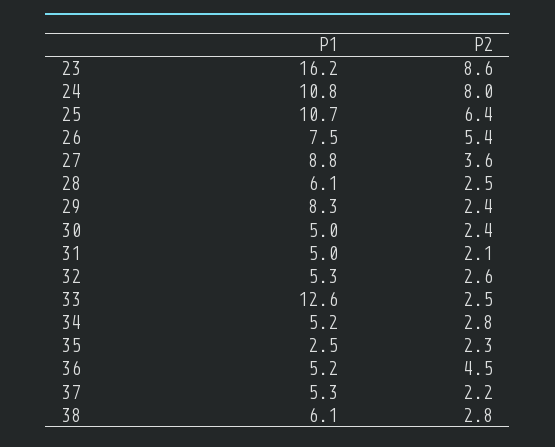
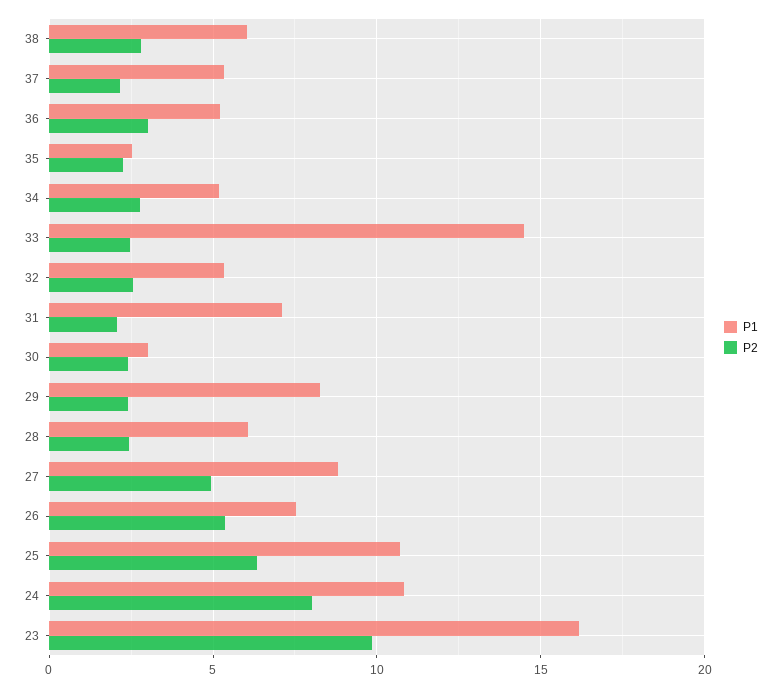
P2, 23: 8.6 -> 10
P2, 27: 3.6 -> 5
P1, 30: 5 -> 3
P1, 31: 5 -> 7
P1, 33: 12.6 -> 14.5
P2, 36: 4.5 -> 3

